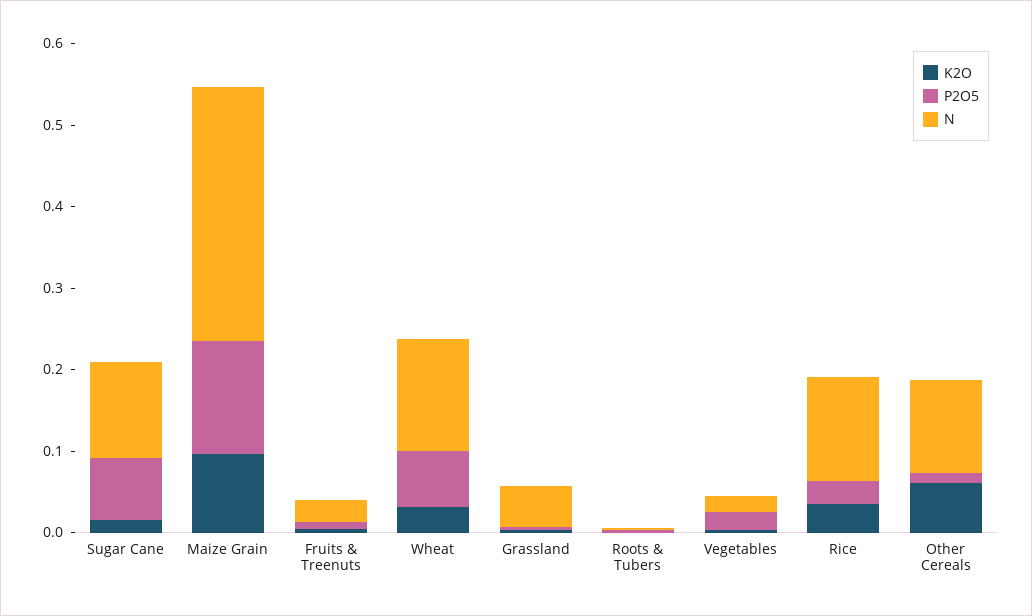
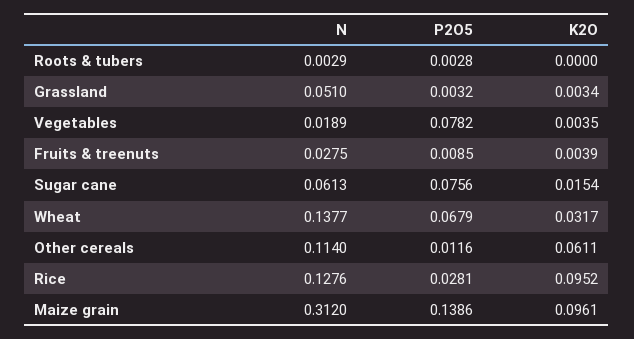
N, Sugar Cane: 0.12 -> 0.0613
P2O5, Vegetables: 0.02 -> 0.0782
K2O, Rice: 0.04 -> 0.0952

